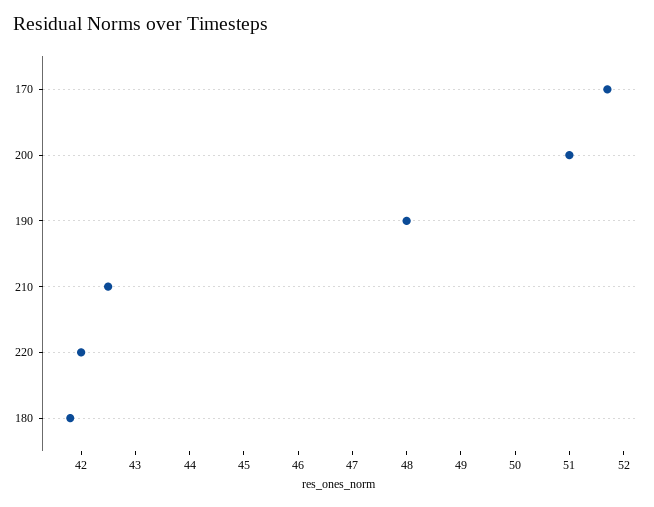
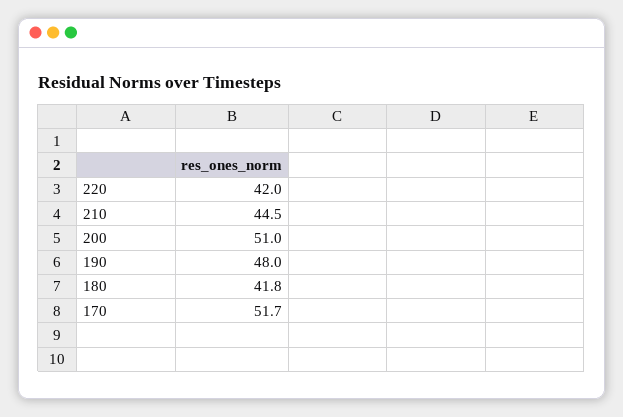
210: 42.5 -> 44.5

